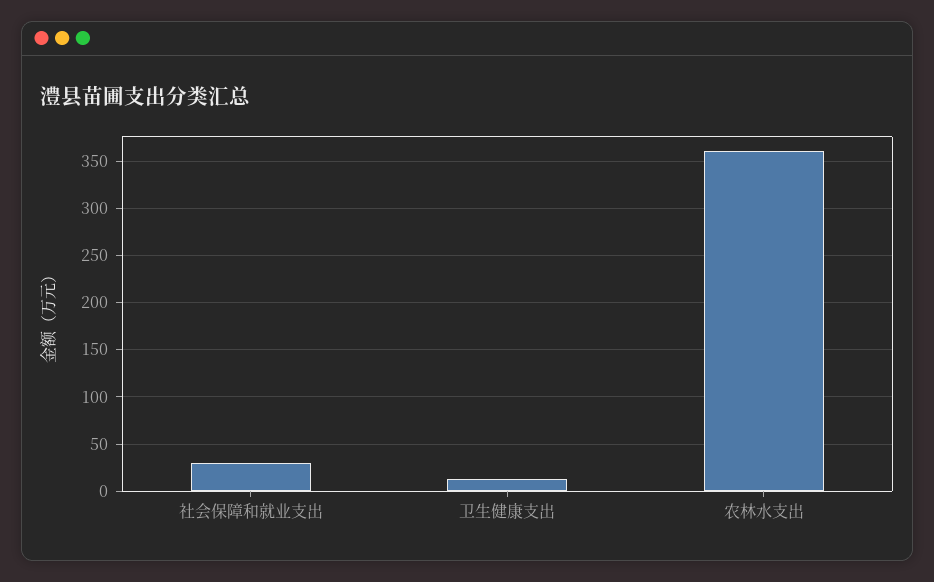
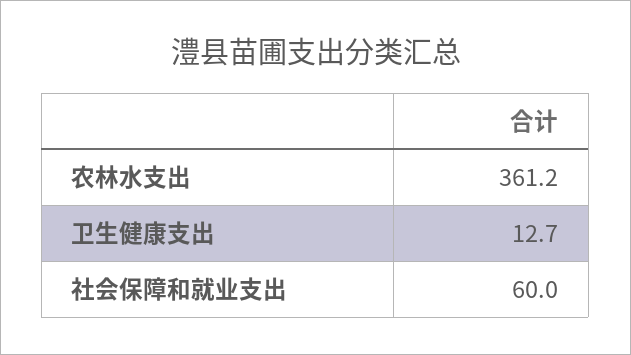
社会保障和就业支出: 30 -> 60

